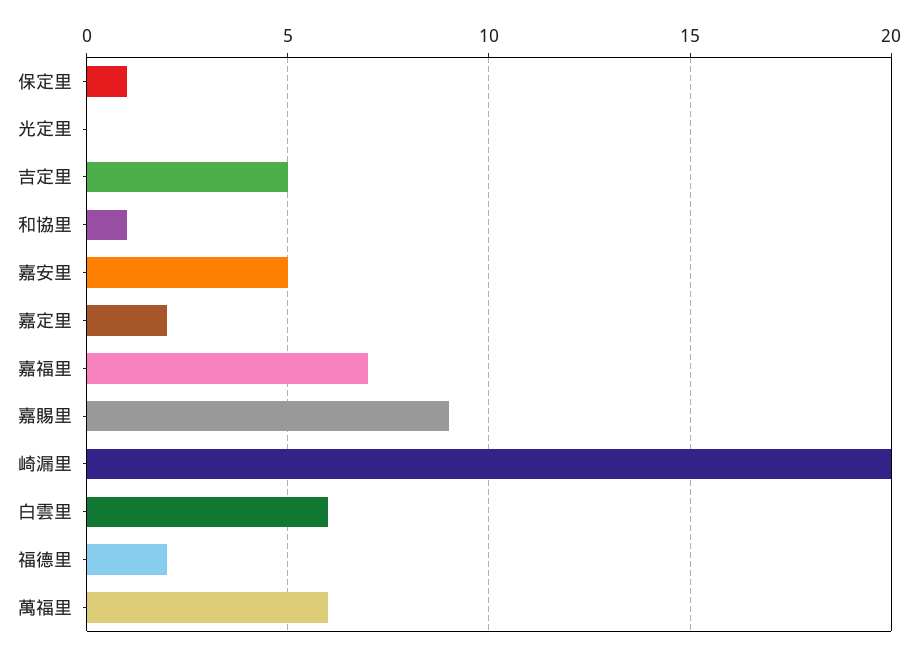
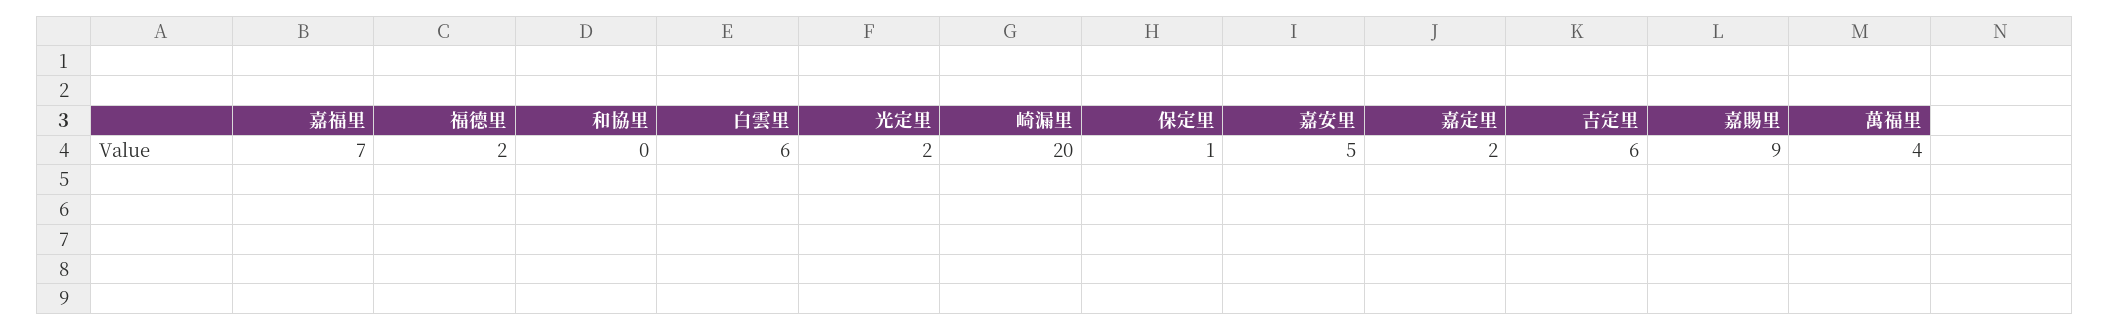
光定里: 0 -> 2
吉定里: 5 -> 6
和協里: 1 -> 0
萬福里: 6 -> 4

